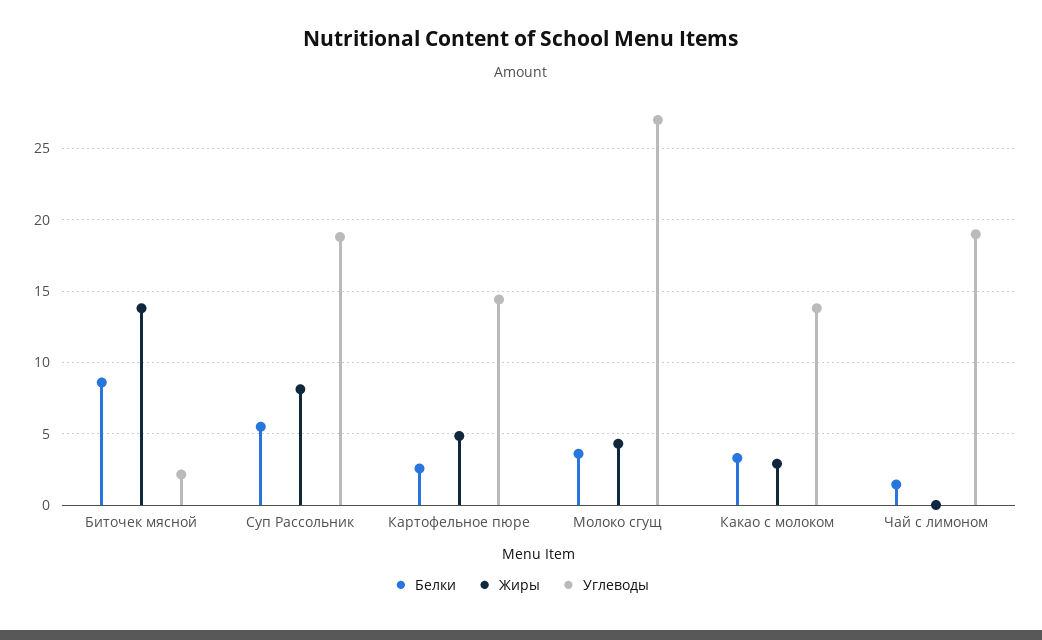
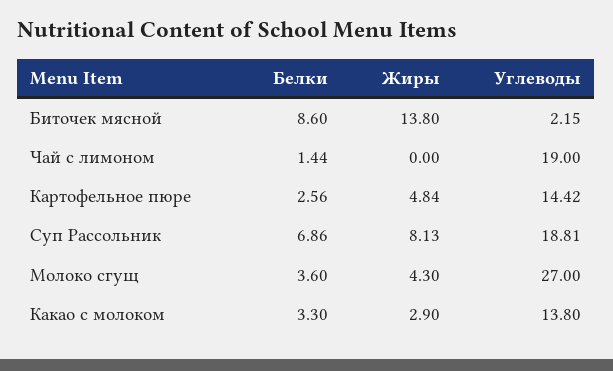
Белки, Суп Рассольник: 5.5 -> 6.86

